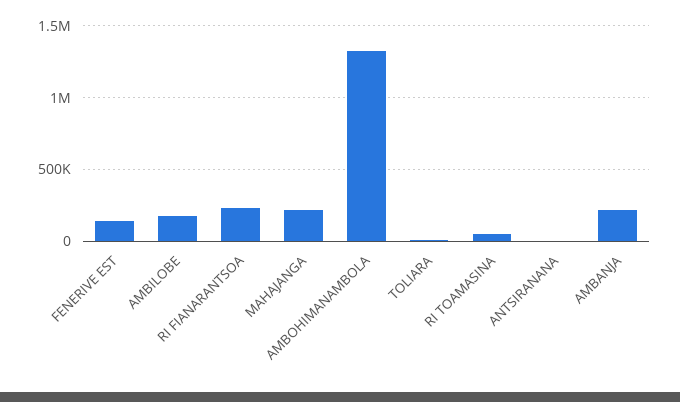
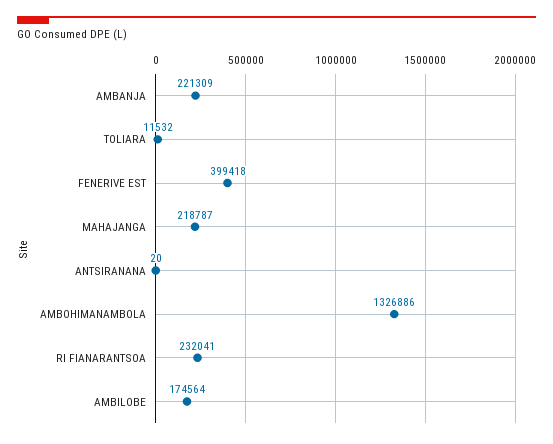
FENERIVE EST: 150000 -> 399418
RI TOAMASINA: 50000 -> none

